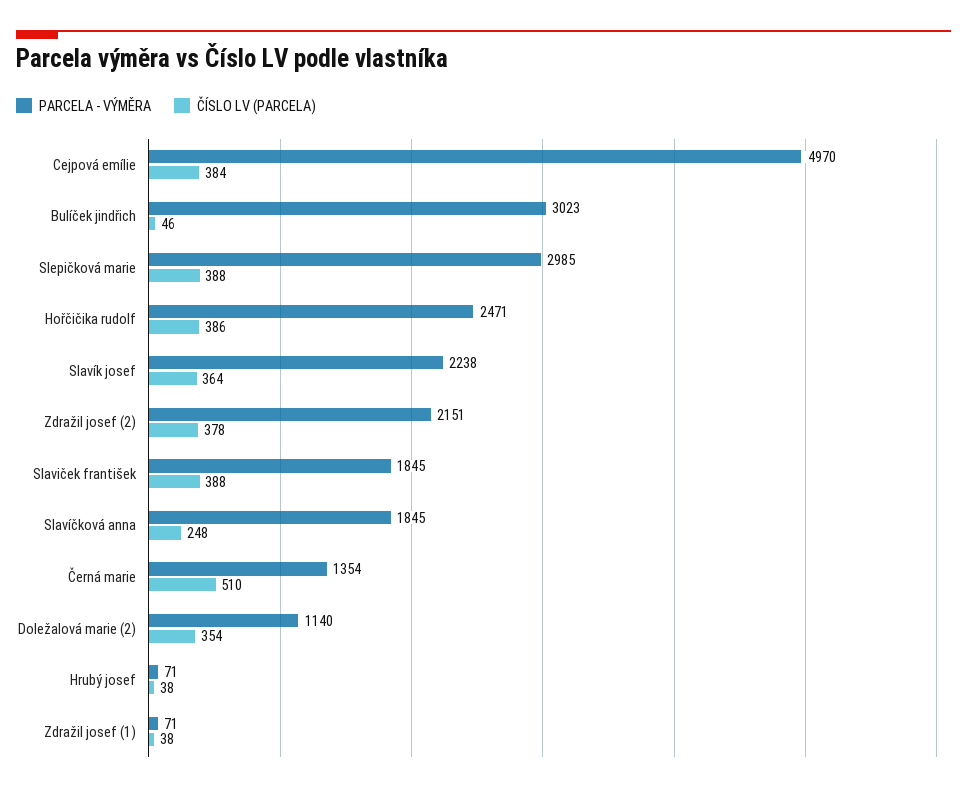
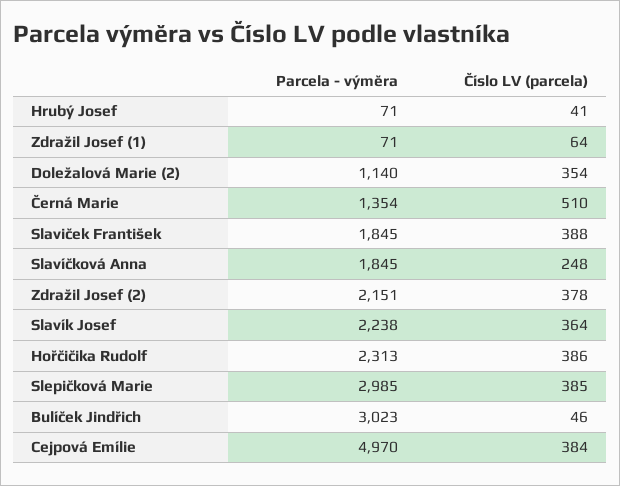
ČÍSLO LV (PARCELA), Slepičková marie: 388 -> 385
PARCELA - VÝMĚRA, Hořčičika rudolf: 2471 -> 2313
ČÍSLO LV (PARCELA), Hrubý josef: 38 -> 41
ČÍSLO LV (PARCELA), Zdražil josef (1): 38 -> 64

